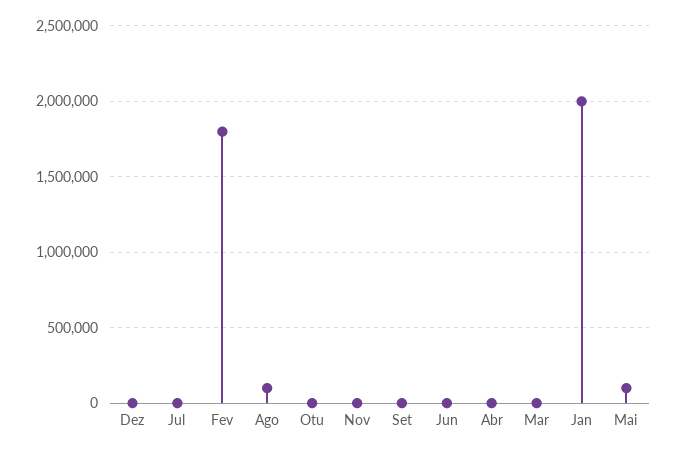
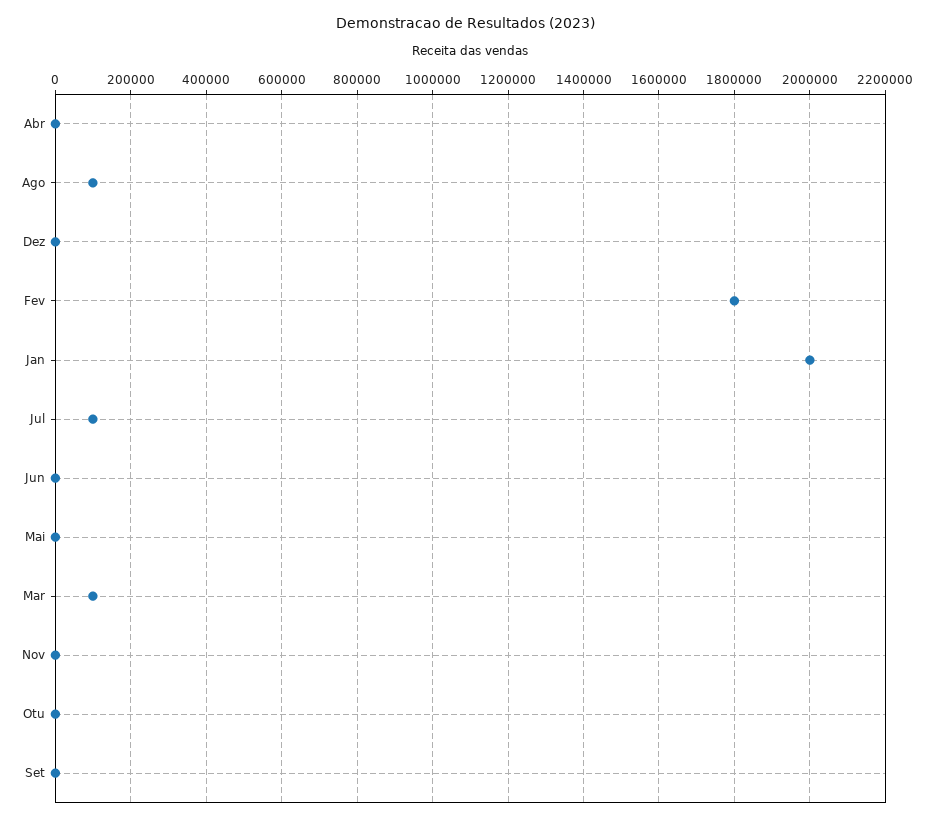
Jul: 0 -> 100000
Mar: 0 -> 100000
Mai: 100000 -> 0

